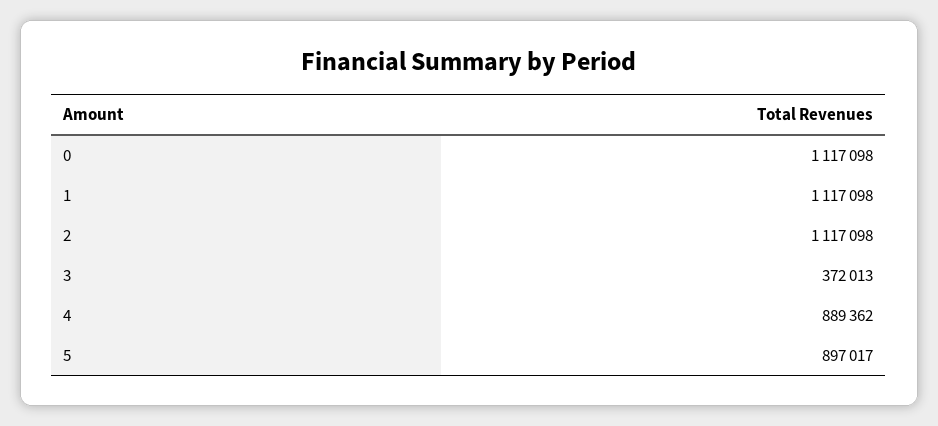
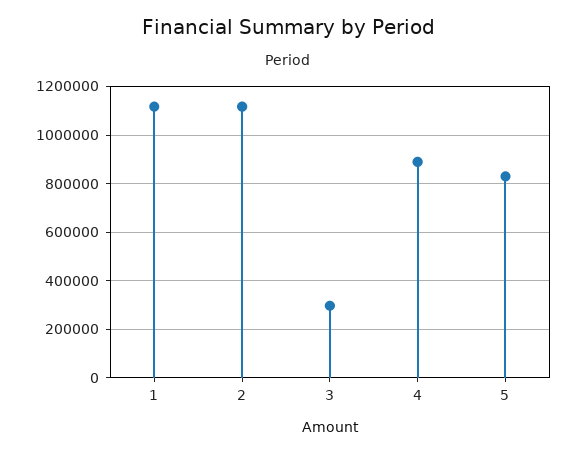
0: 1117098 -> none
3: 372013 -> 300000
5: 897017 -> 825000

